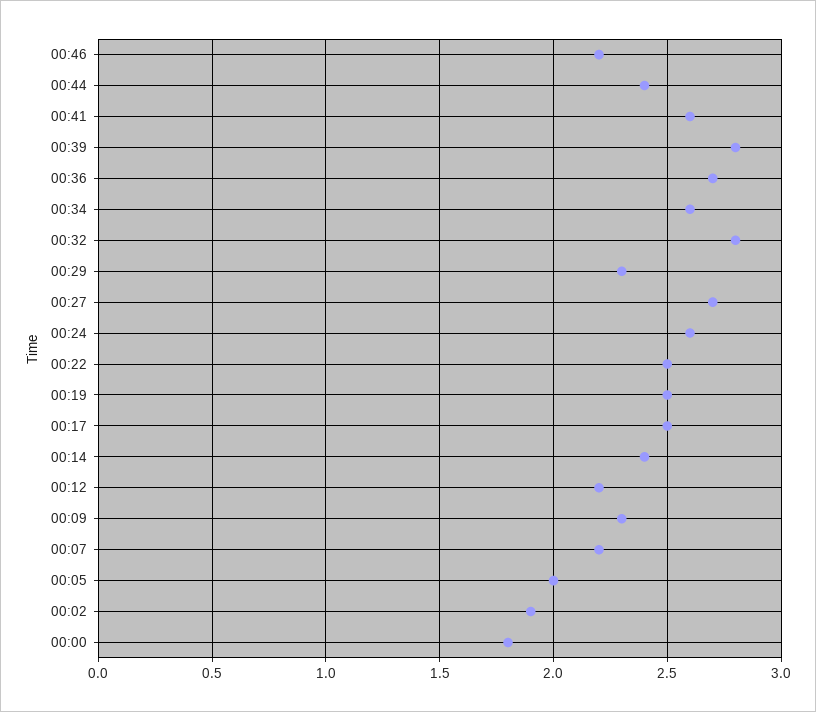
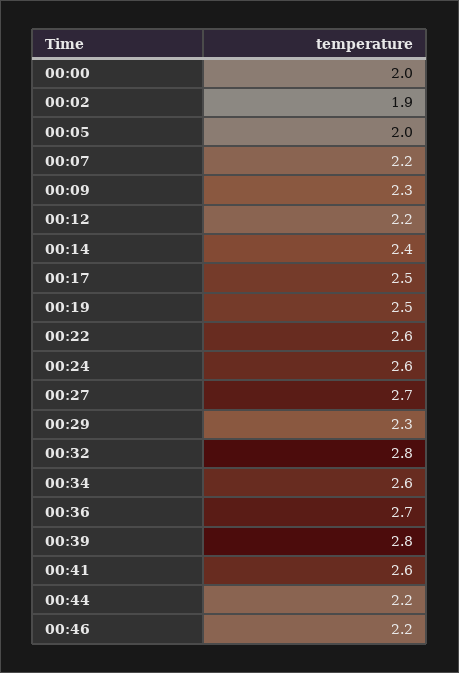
00:44: 2.4 -> 2.2
00:22: 2.5 -> 2.6
00:00: 1.8 -> 2

